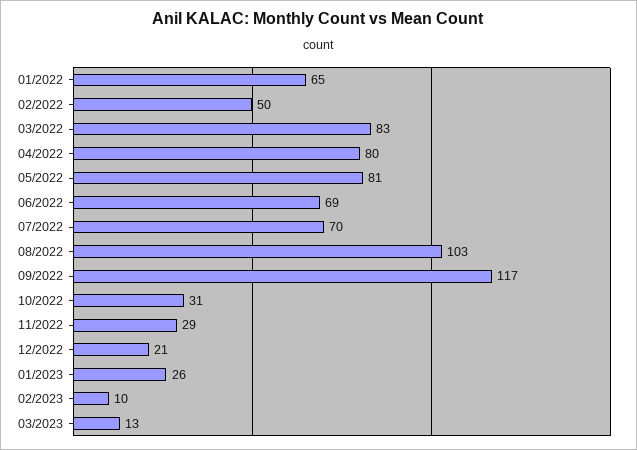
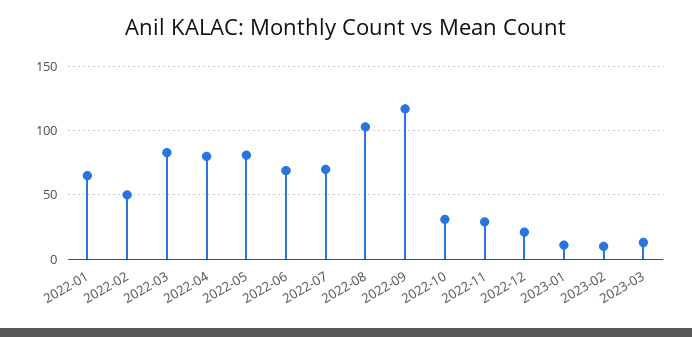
01/2023: 26 -> 10

